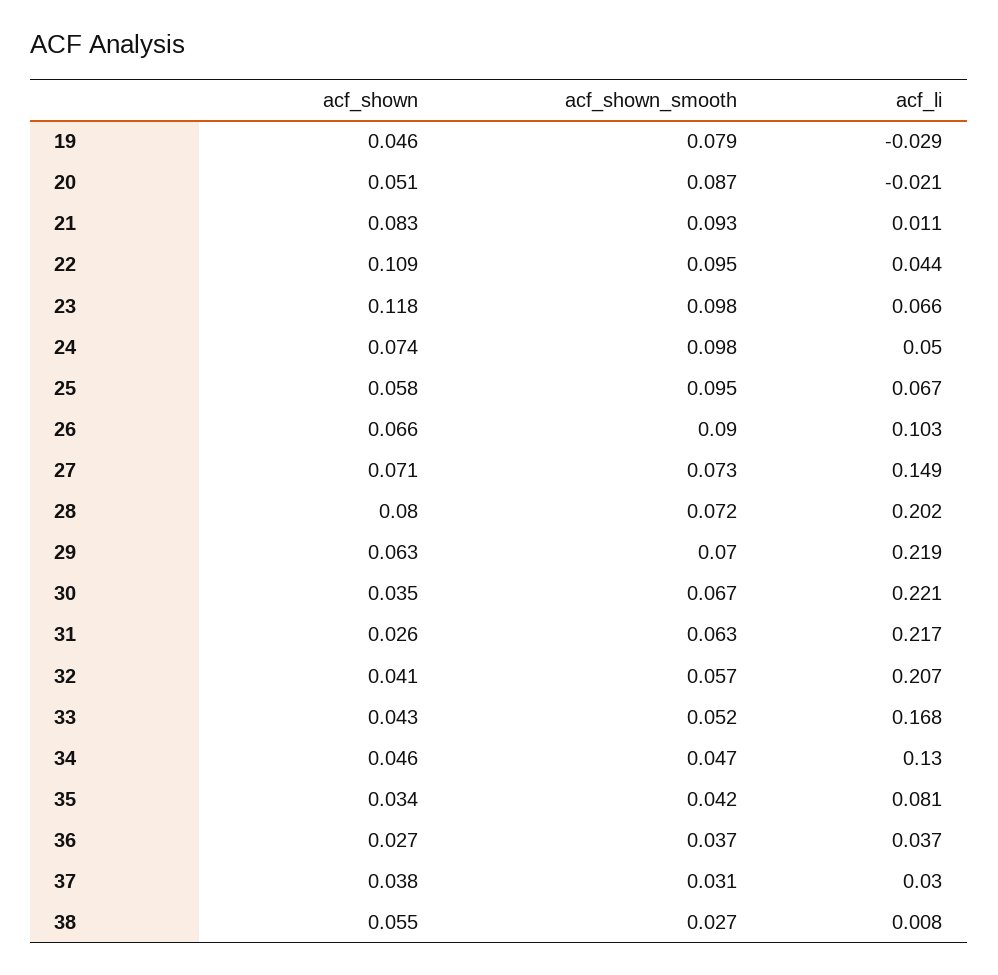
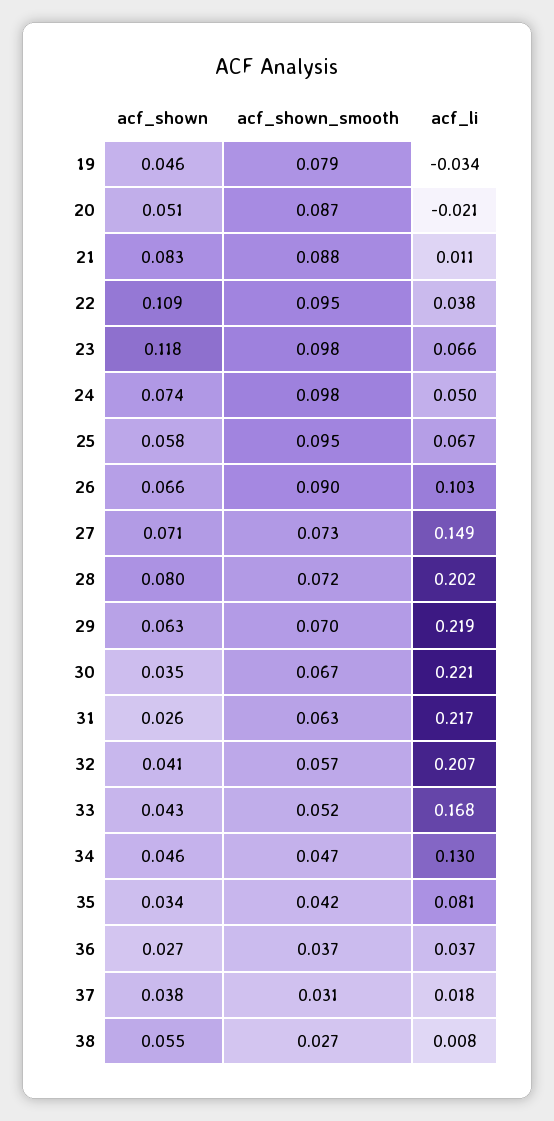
acf_li, 19: -0.029 -> -0.034
acf_shown_smooth, 21: 0.093 -> 0.088
acf_li, 22: 0.044 -> 0.038
acf_li, 37: 0.03 -> 0.018

